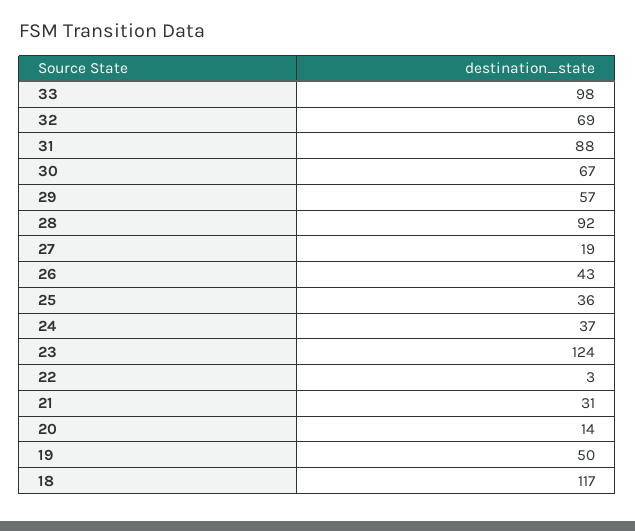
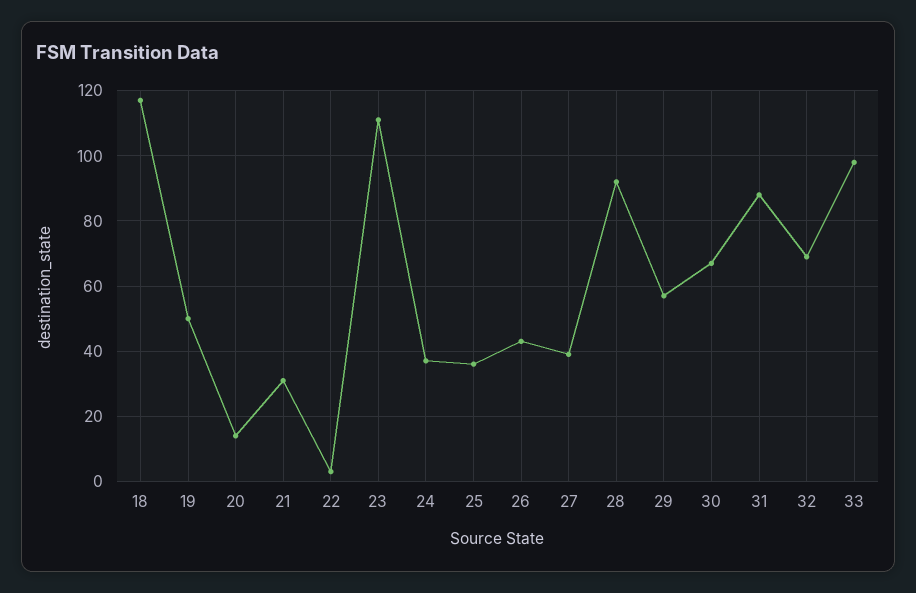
27: 19 -> 40
23: 124 -> 110

